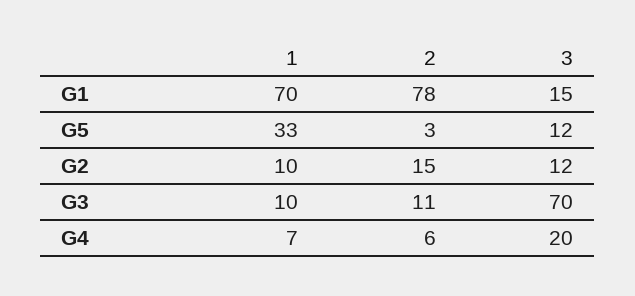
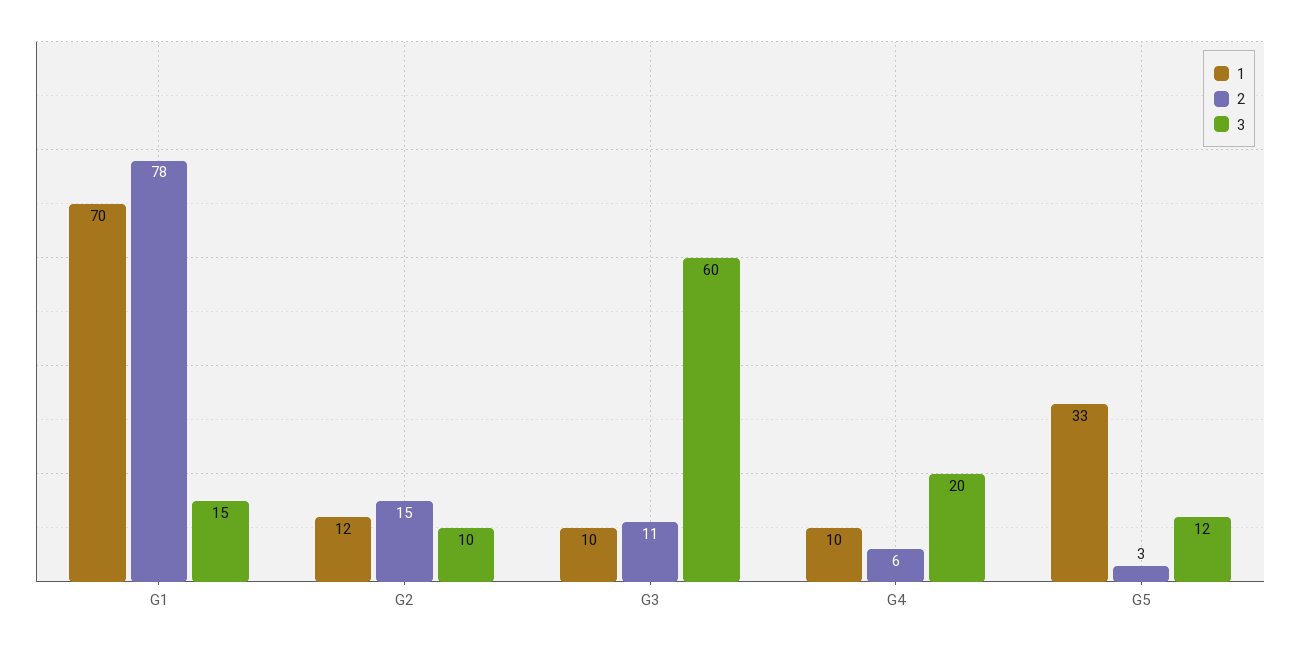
1, G2: 10 -> 12
3, G2: 12 -> 10
3, G3: 70 -> 60
1, G4: 7 -> 10

